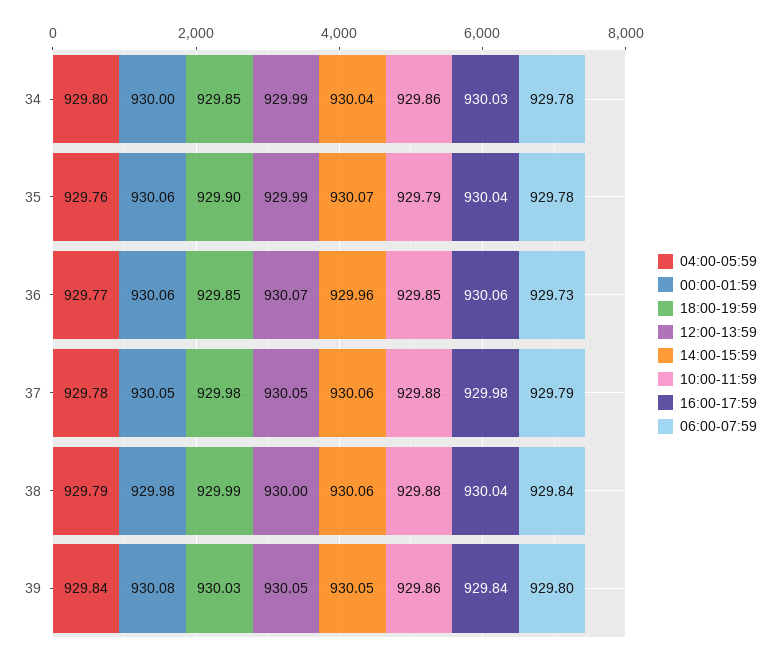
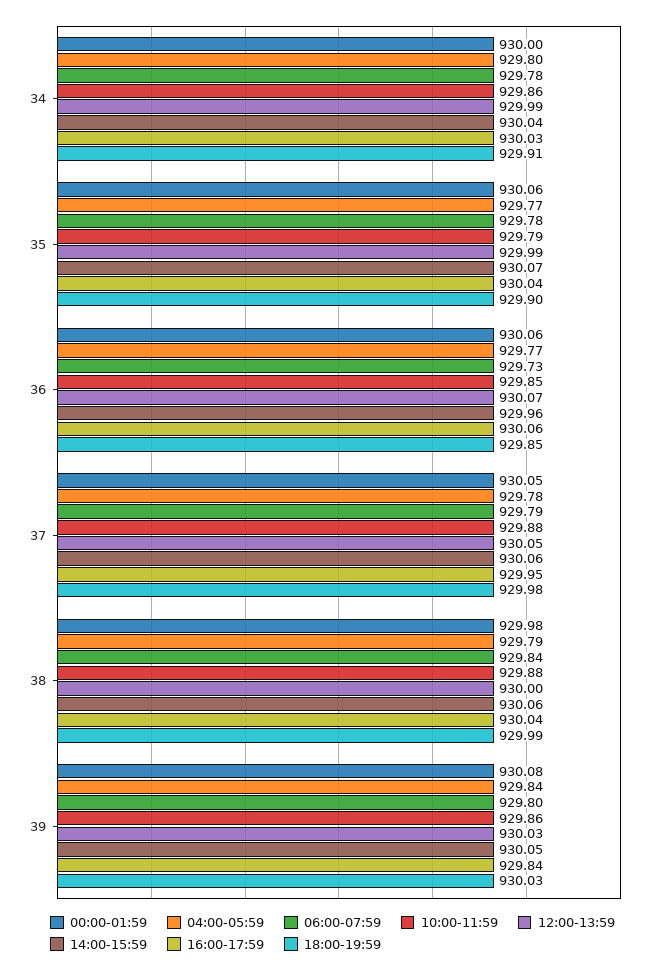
18:00-19:59, 34: 929.85 -> 929.91
04:00-05:59, 35: 929.76 -> 929.77
16:00-17:59, 37: 929.98 -> 929.95
12:00-13:59, 39: 930.05 -> 930.03

